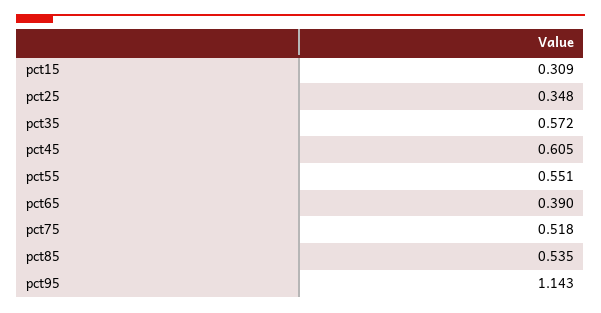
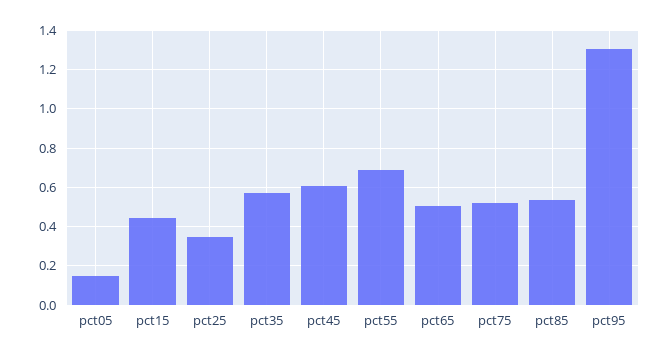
pct15: 0.309 -> 0.45
pct55: 0.551 -> 0.7
pct65: 0.39 -> 0.5
pct95: 1.143 -> 1.3
pct05: none -> 0.15

